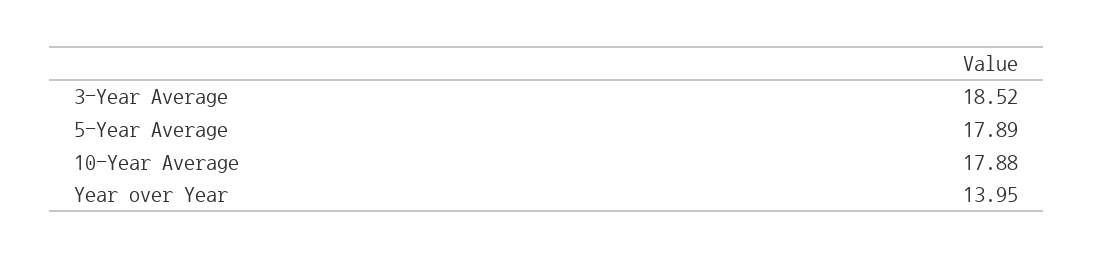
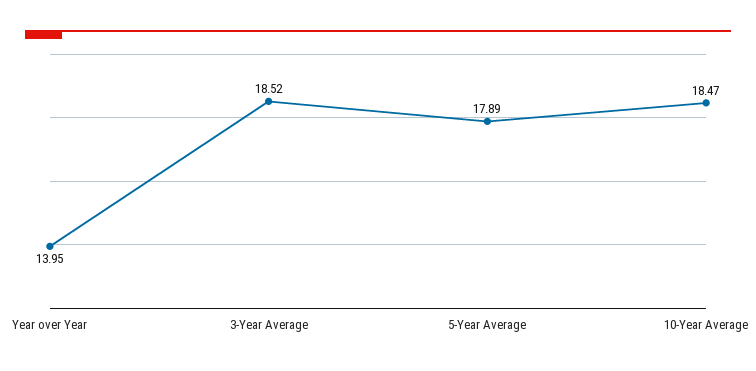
10-Year Average: 17.88 -> 18.47

